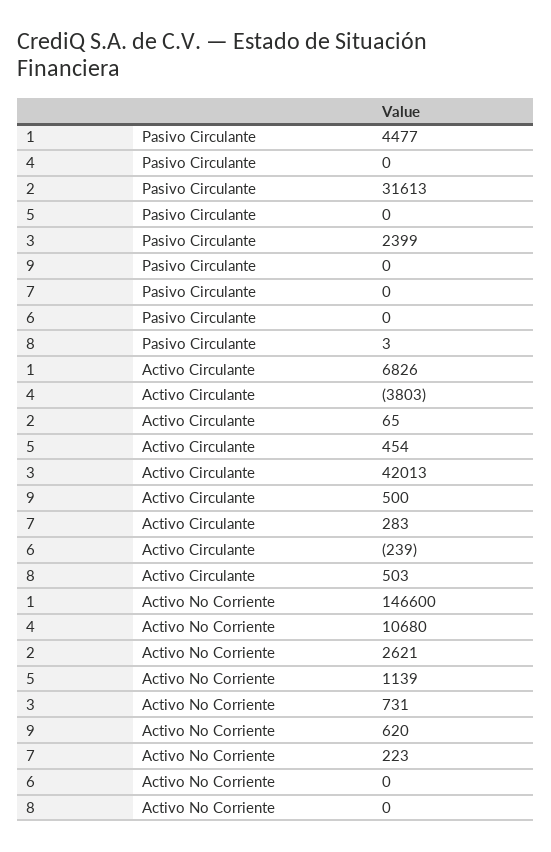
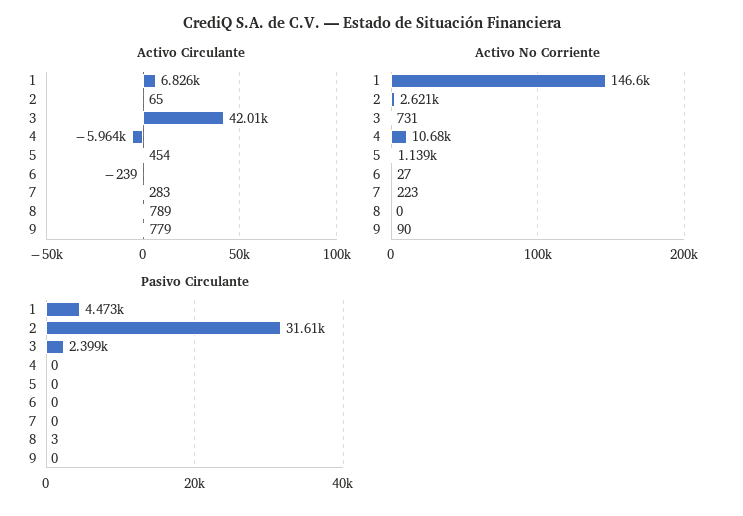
Pasivo Circulante, 1: 4477 -> 4473
Activo Circulante, 4: -3803 -> -5964
Activo Circulante, 9: 500 -> 779
Activo Circulante, 8: 503 -> 789
Activo No Corriente, 9: 620 -> 90
Activo No Corriente, 6: 0 -> 27

